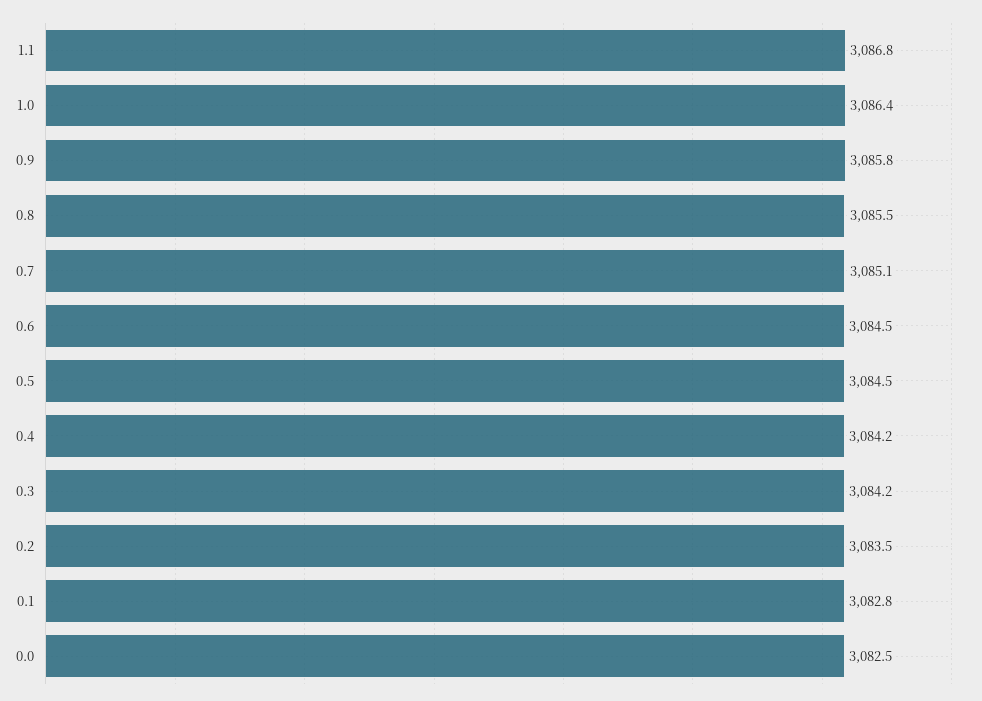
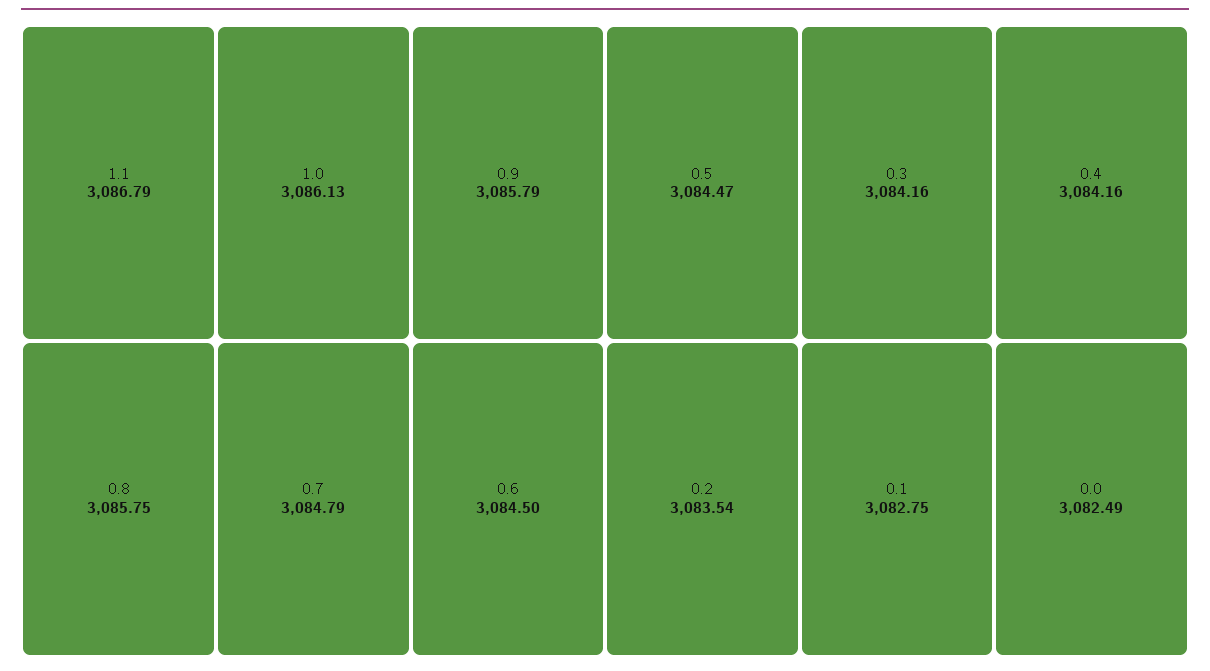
1.0: 3086.4 -> 3086.13
0.8: 3085.5 -> 3085.75
0.7: 3085.1 -> 3084.79

